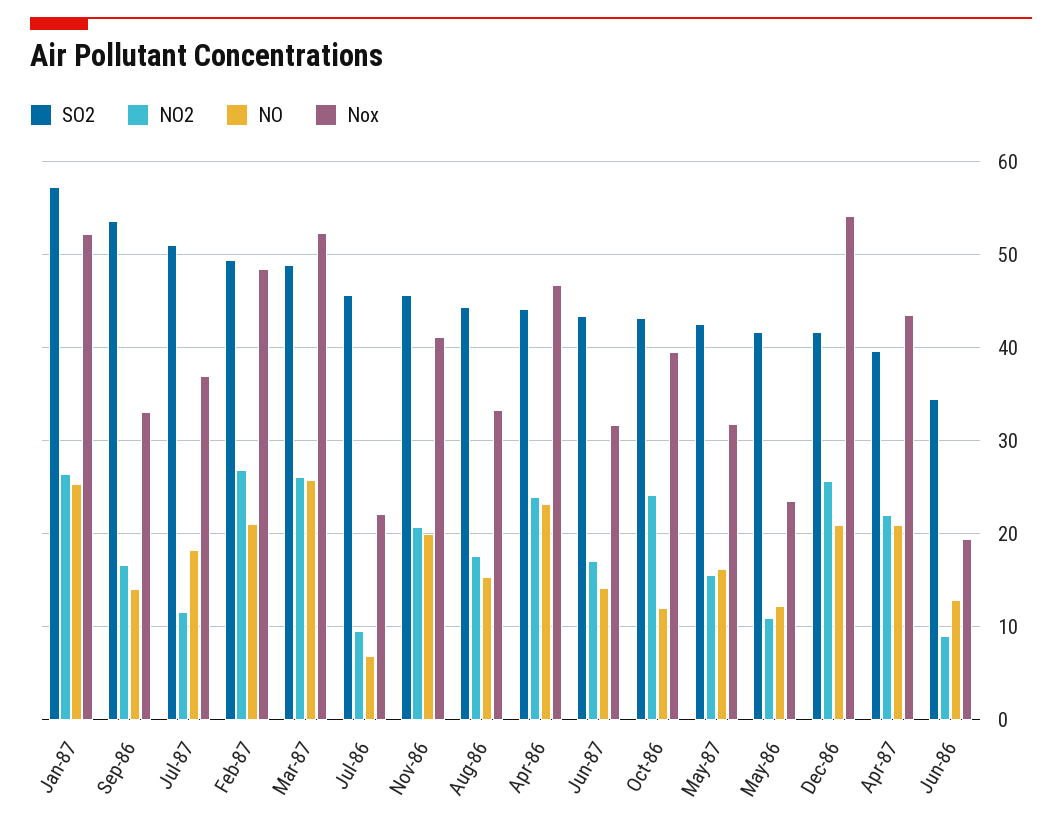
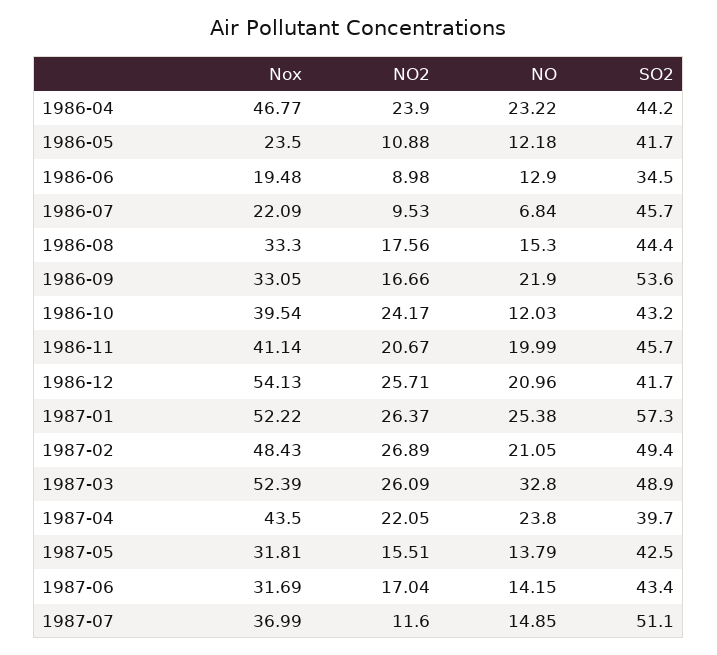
NO, Sep-86: 14 -> 21.9
NO, Jul-87: 18 -> 14.85
NO, Mar-87: 26 -> 32.8
NO, May-87: 16 -> 13.79
NO, Apr-87: 21 -> 23.8

